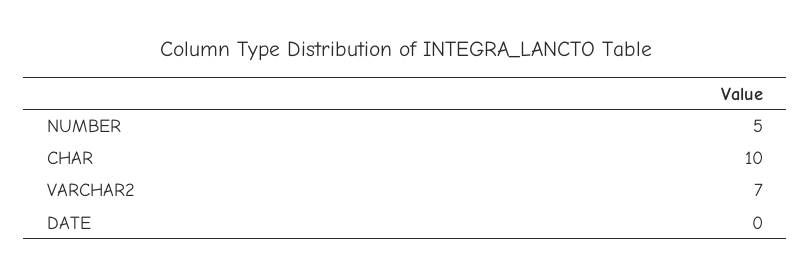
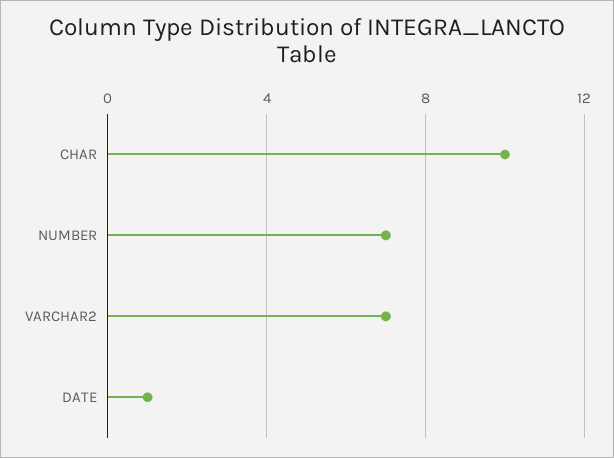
NUMBER: 5 -> 7
DATE: 0 -> 1

